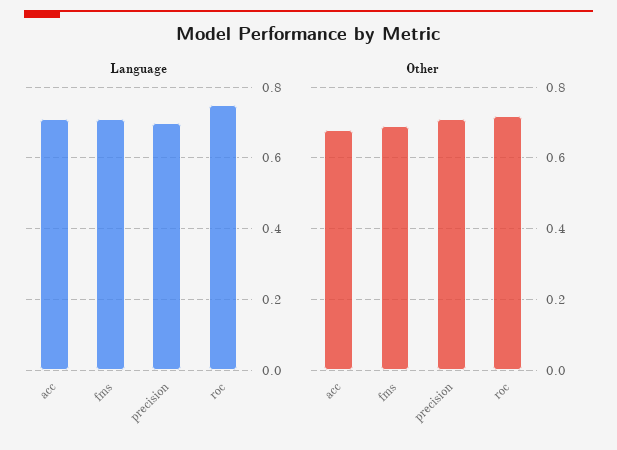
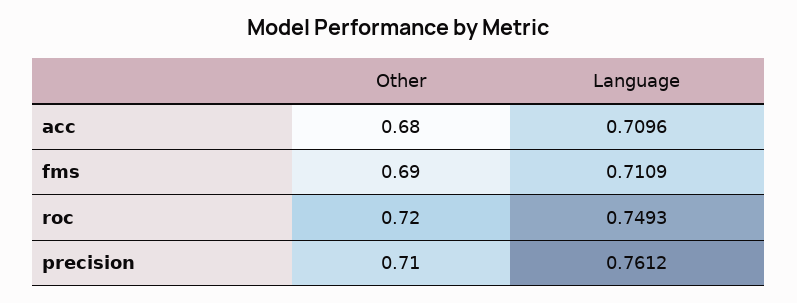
Language, precision: 0.7 -> 0.7612

